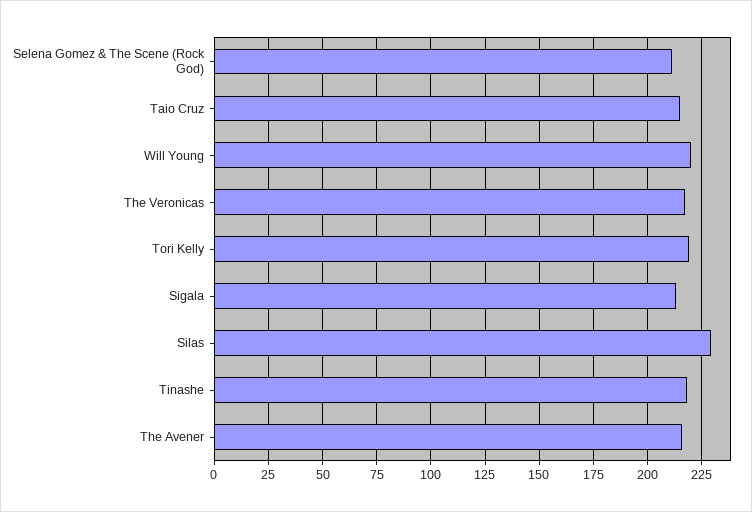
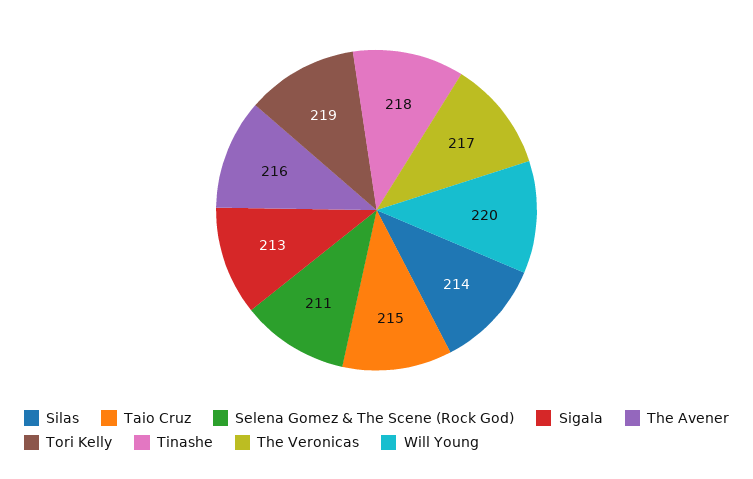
Silas: 230 -> 214

